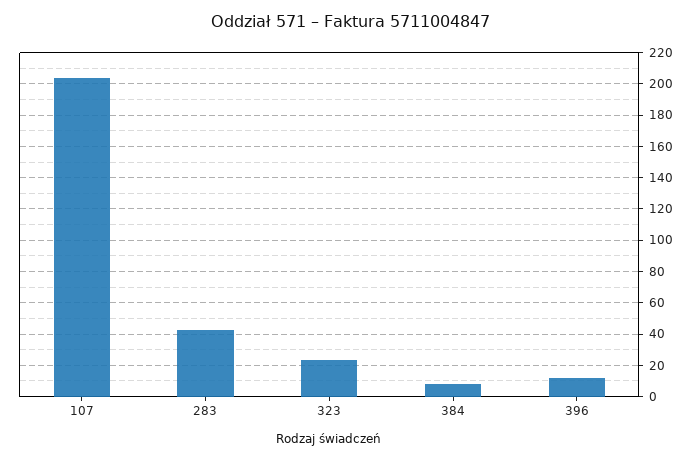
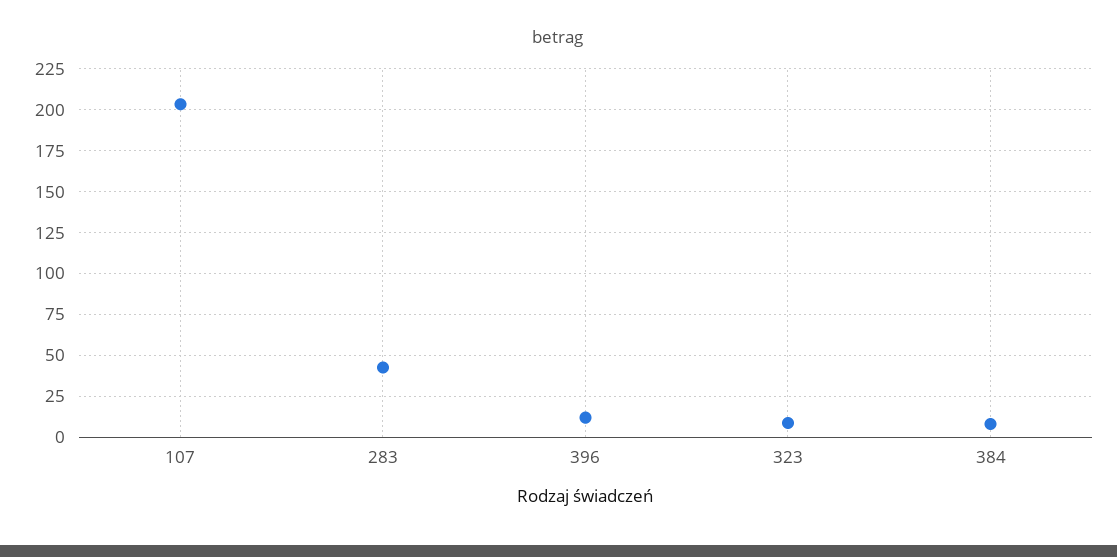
323: 25 -> 10

